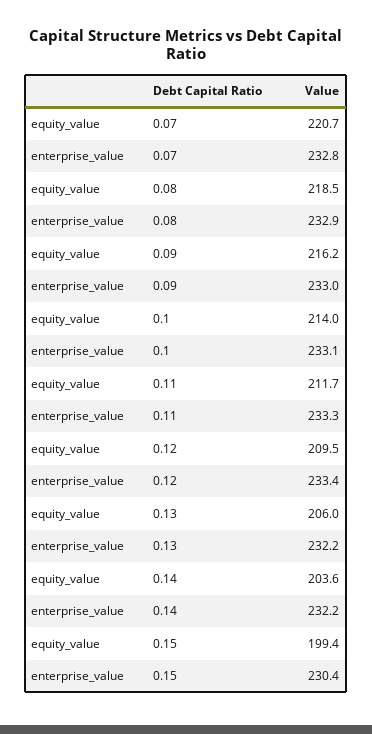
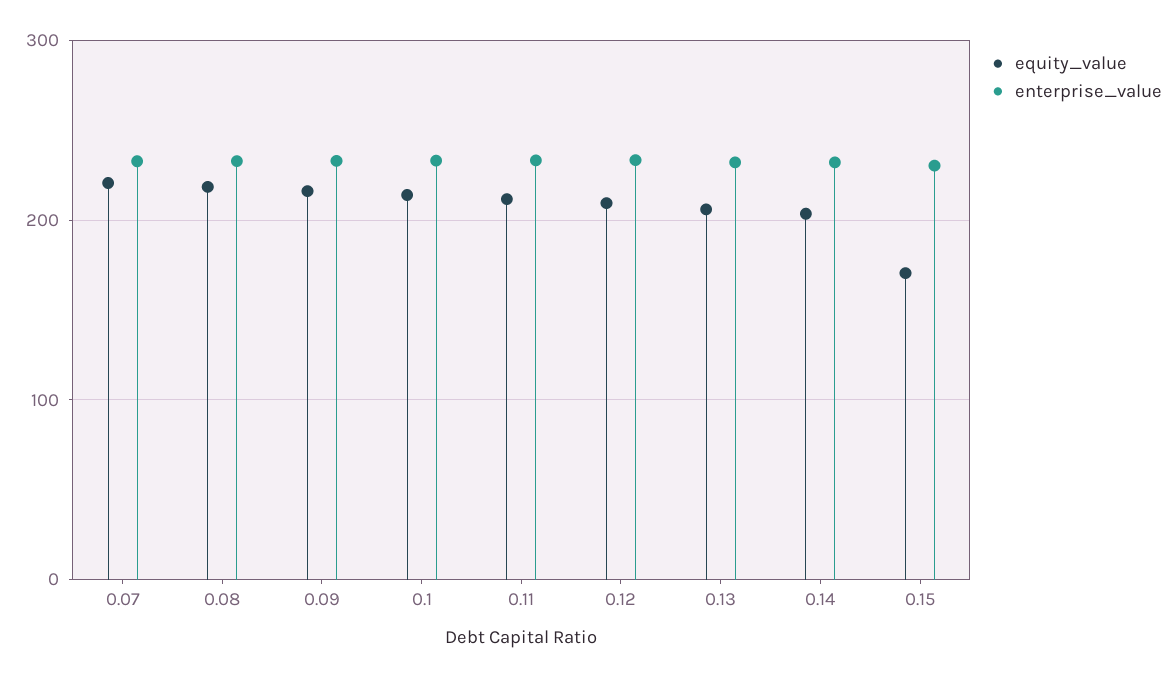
equity_value, 0.15: 199.4 -> 170

